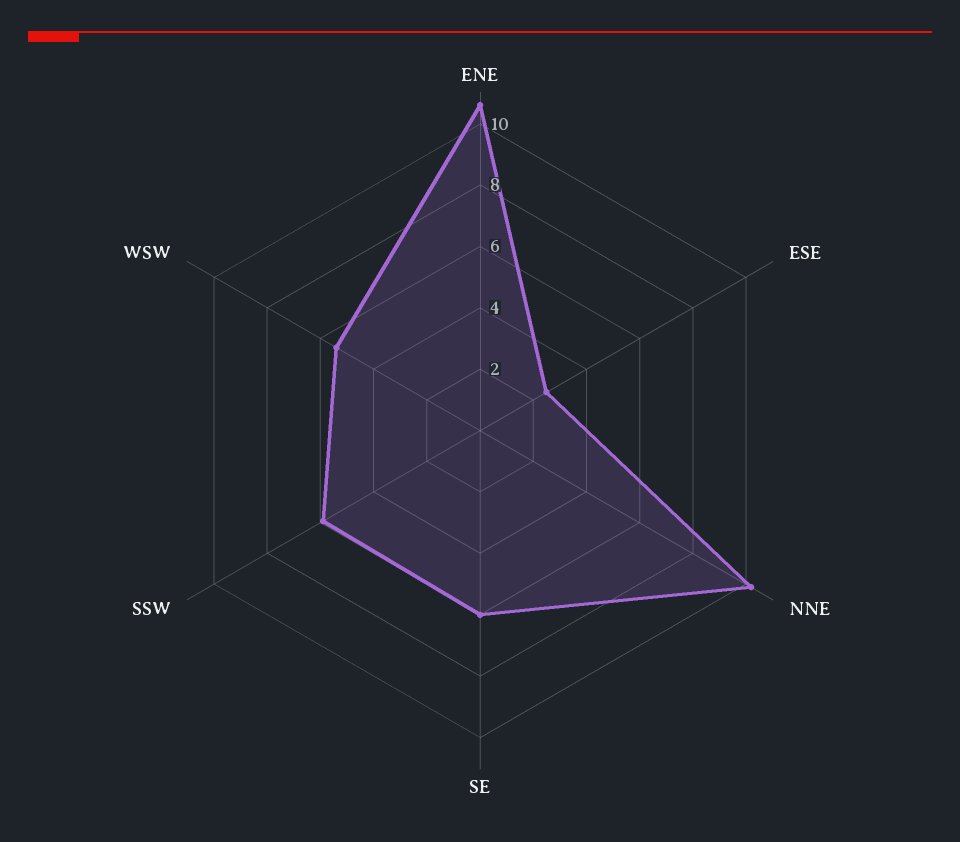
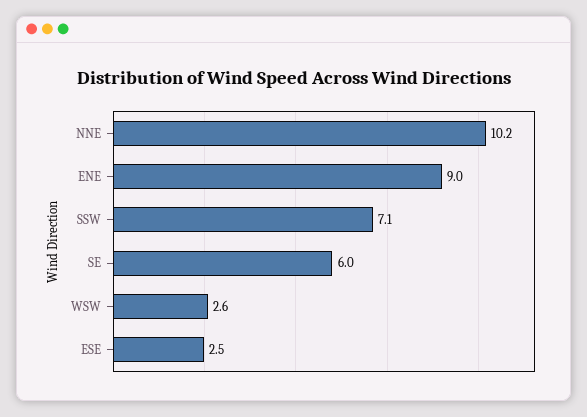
ENE: 10.5 -> 9
SSW: 6 -> 7.1
WSW: 5.5 -> 2.6

